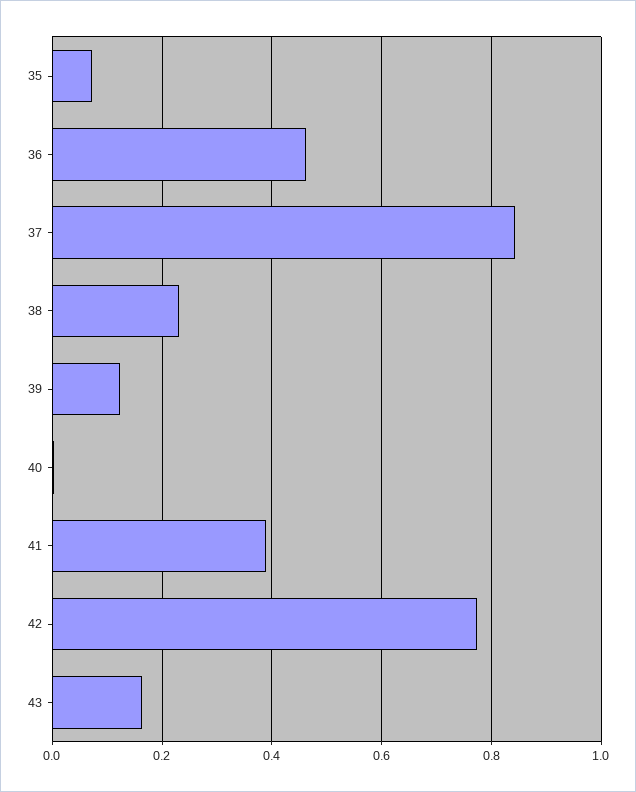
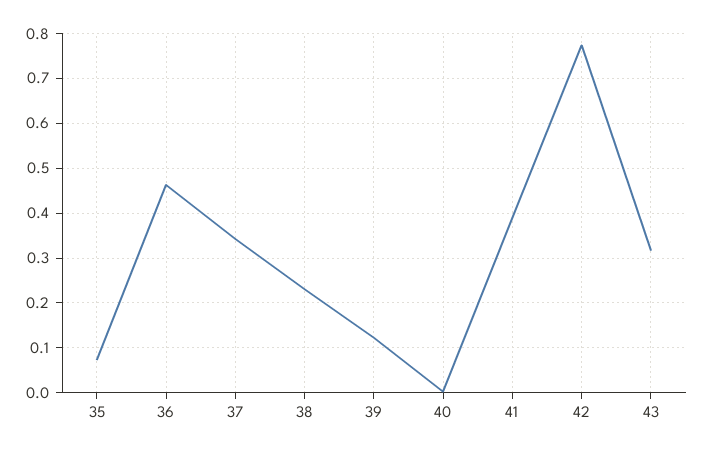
37: 0.84 -> 0.34
43: 0.16 -> 0.32

